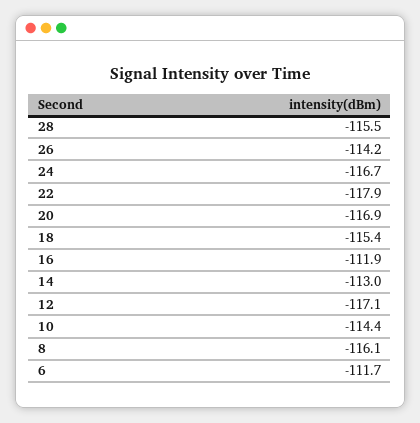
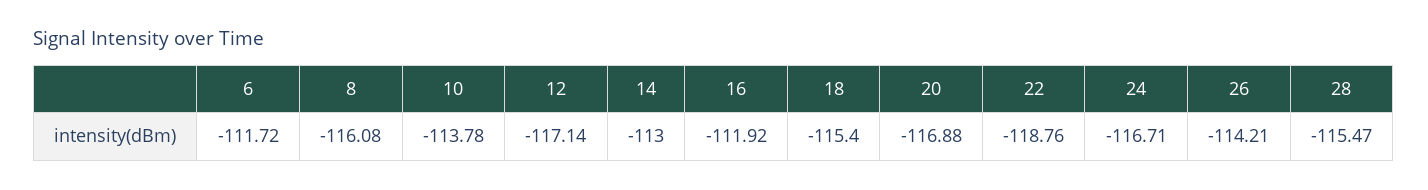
22: -117.9 -> -118.76
10: -114.4 -> -113.78

